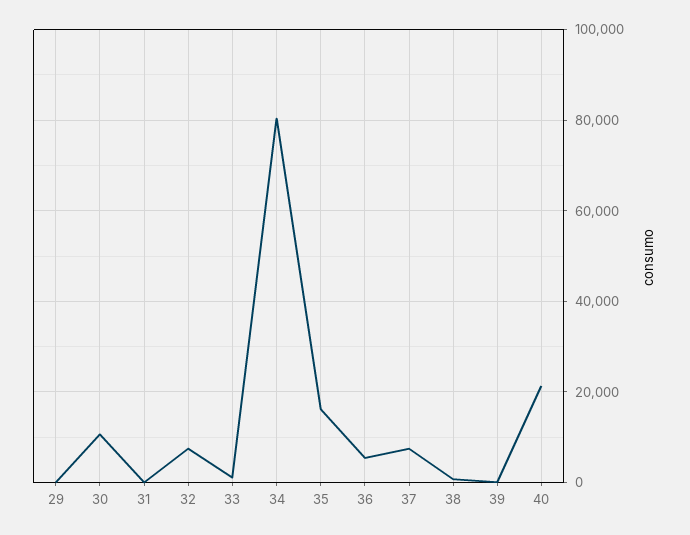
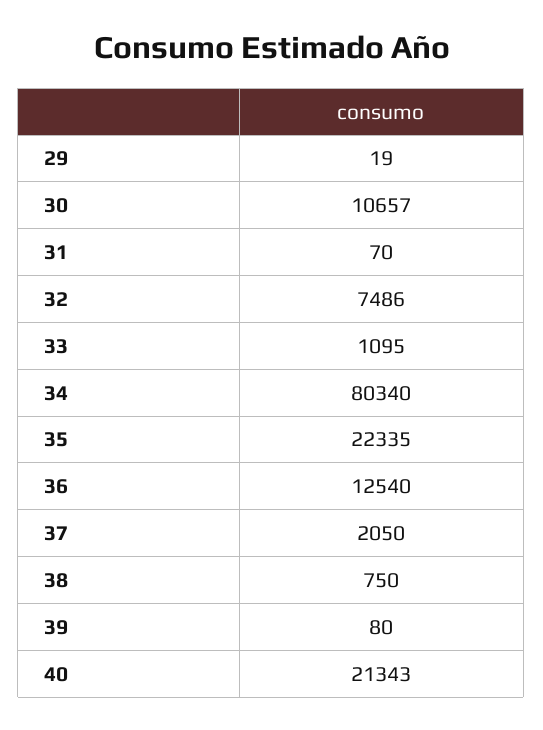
35: 16000 -> 22335
36: 6000 -> 12540
37: 8000 -> 2050

